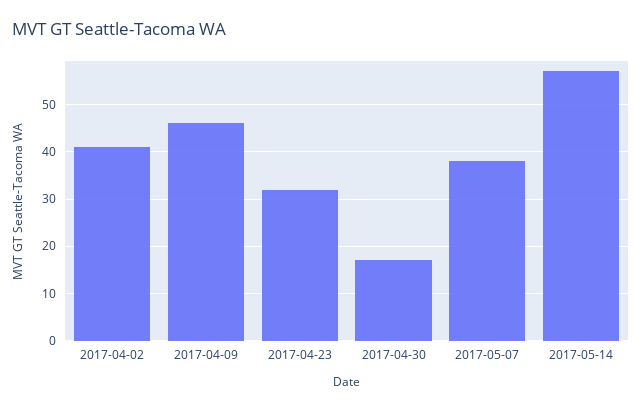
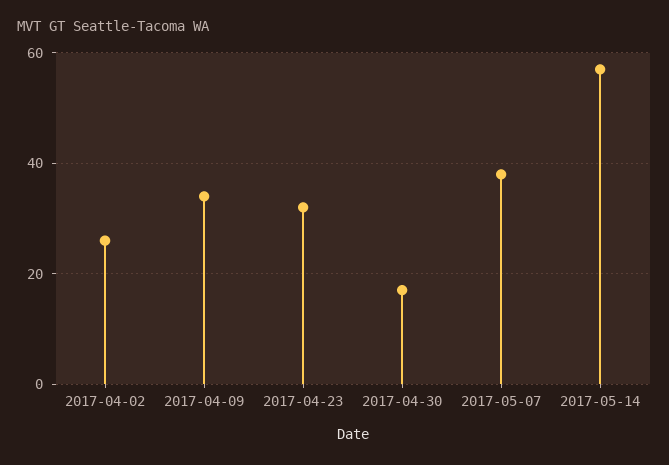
2017-04-02: 40 -> 25
2017-04-09: 45 -> 35

